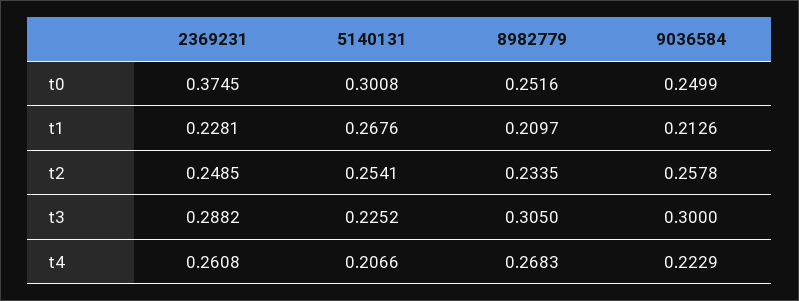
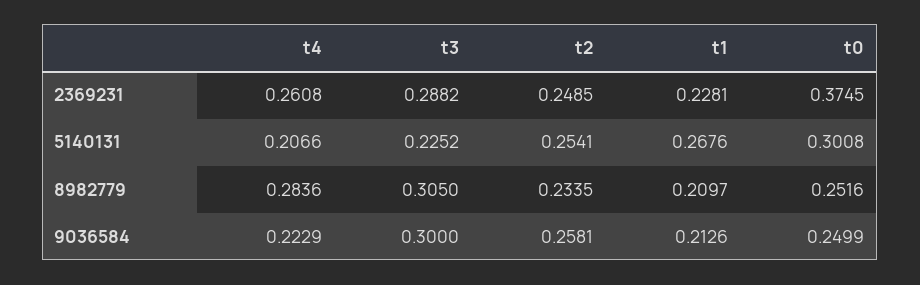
9036584, t2: 0.2578 -> 0.2581
8982779, t4: 0.2683 -> 0.2836

